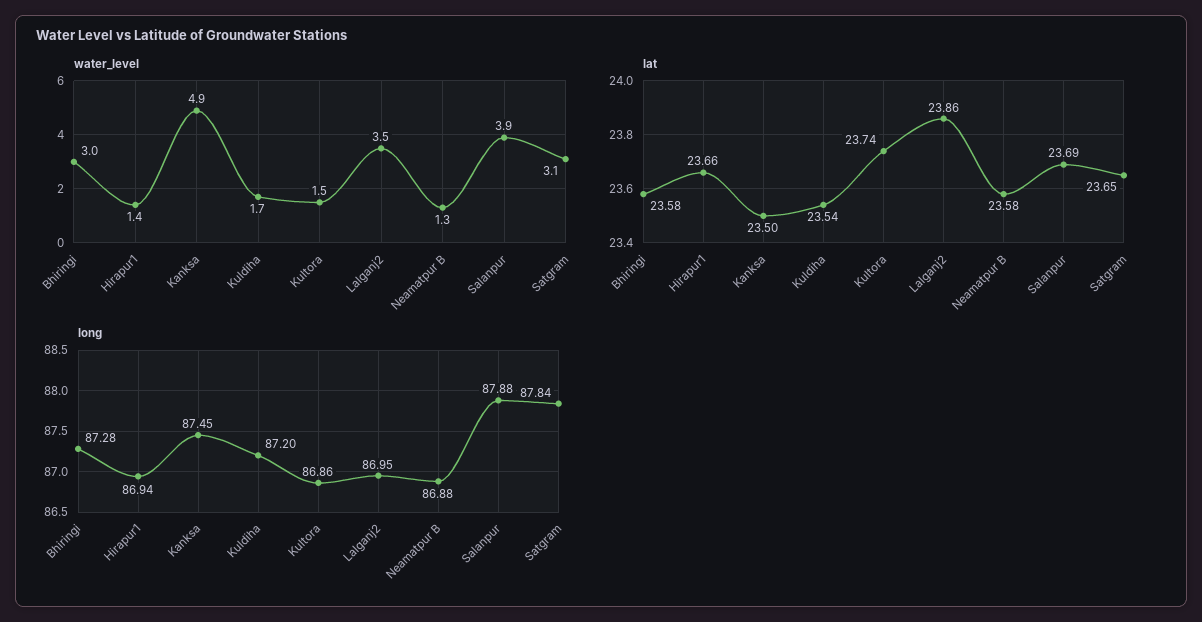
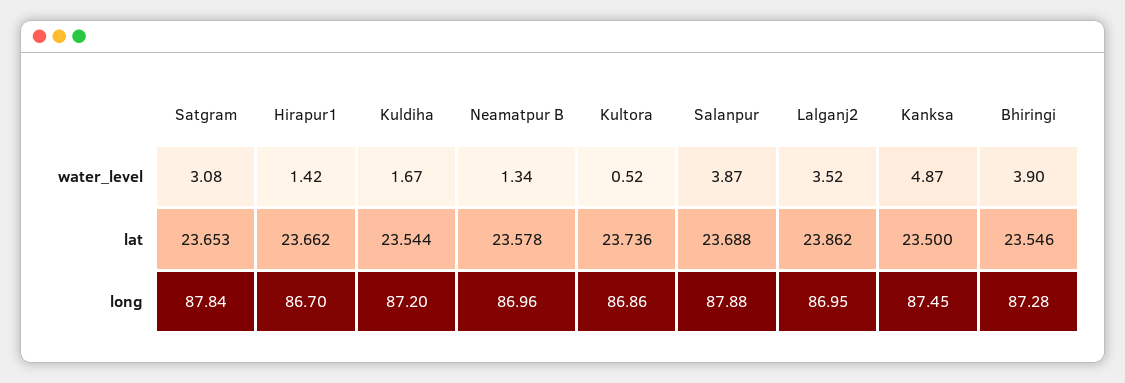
water_level, Bhiringi: 3 -> 3.9
water_level, Kultora: 1.5 -> 0.52
lat, Bhiringi: 23.58 -> 23.546
long, Hirapur1: 86.94 -> 86.7
long, Neamatpur B: 86.88 -> 86.96

